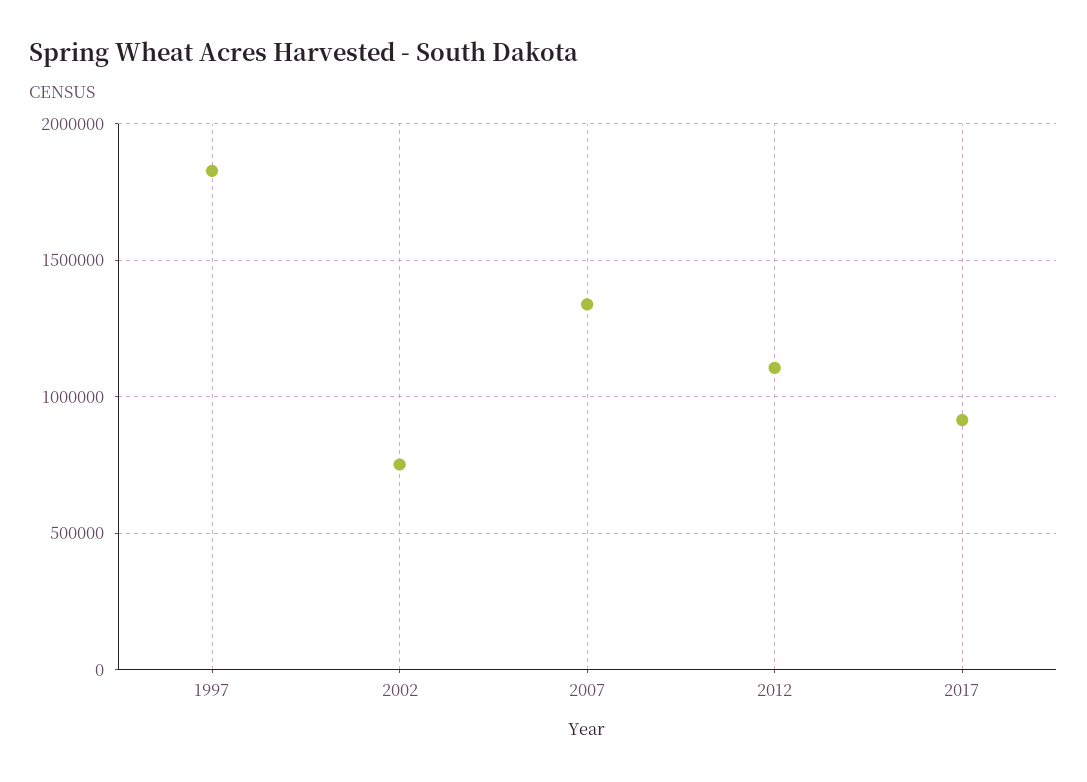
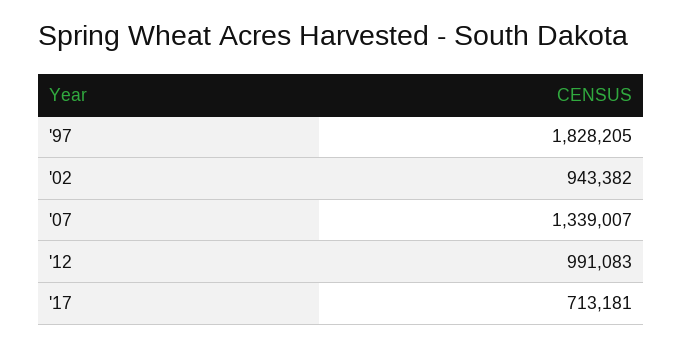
2002: 750000 -> 943382
2012: 1100000 -> 991083
2017: 900000 -> 713181

